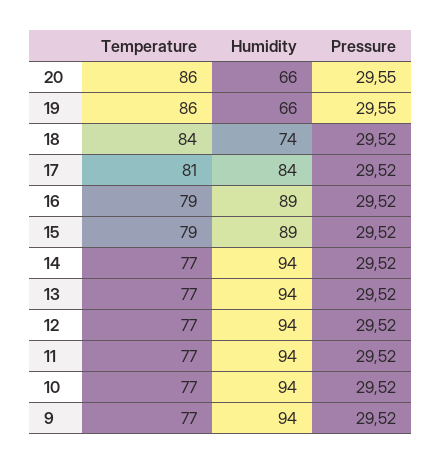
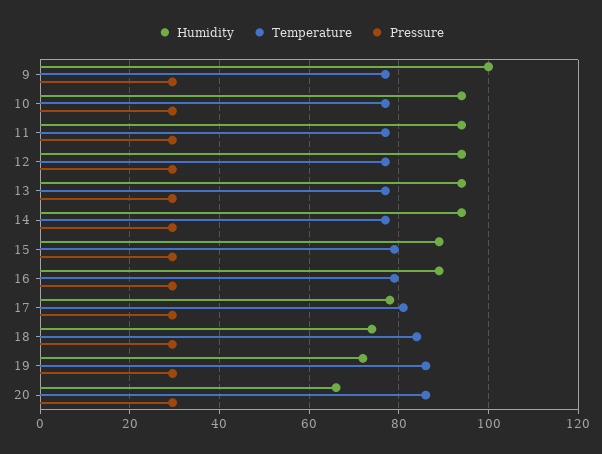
Humidity, 19: 66 -> 72
Humidity, 17: 84 -> 78
Humidity, 9: 94 -> 100

